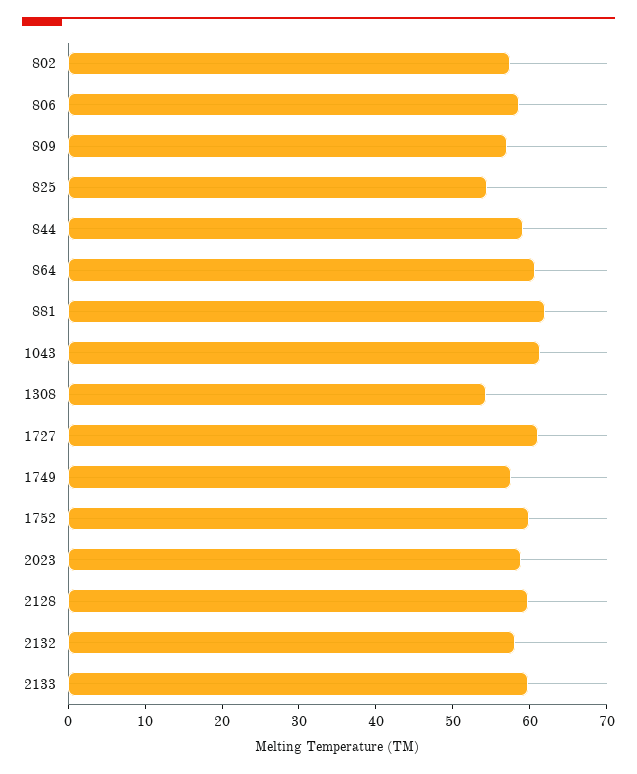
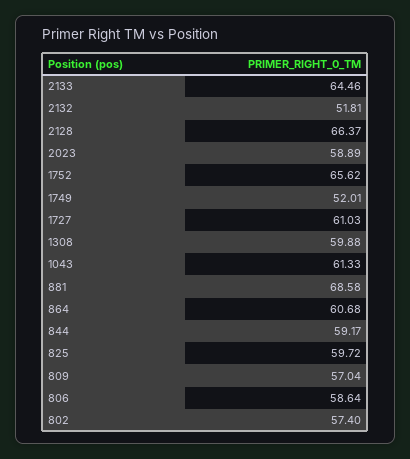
825: 54 -> 59.72
881: 62 -> 68.58
1308: 54 -> 59.88
1749: 58 -> 52.01
1752: 60 -> 65.62
2128: 60 -> 66.37
2132: 58 -> 51.81
2133: 60 -> 64.46

